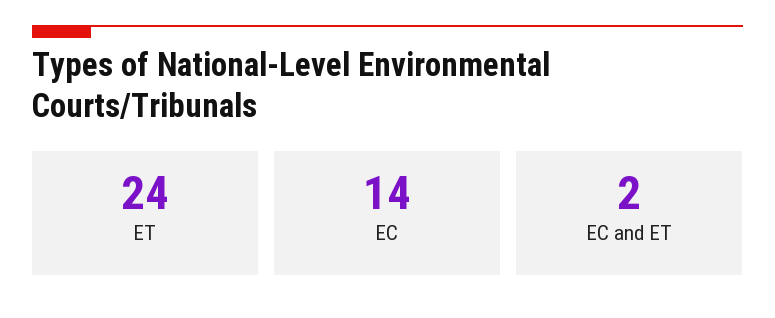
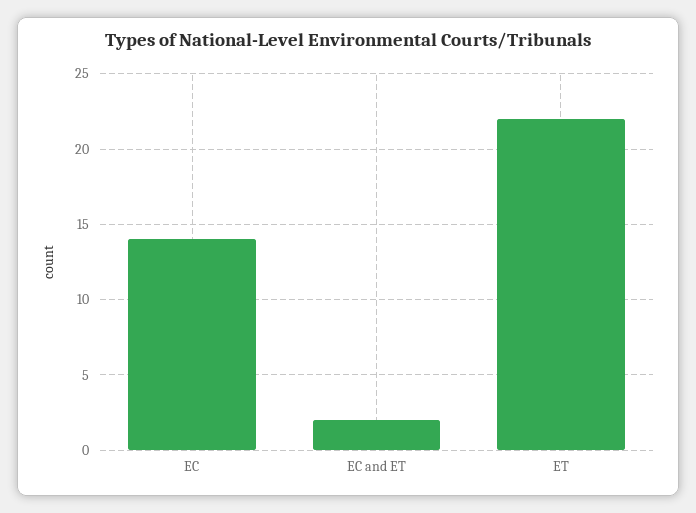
ET: 24 -> 22

